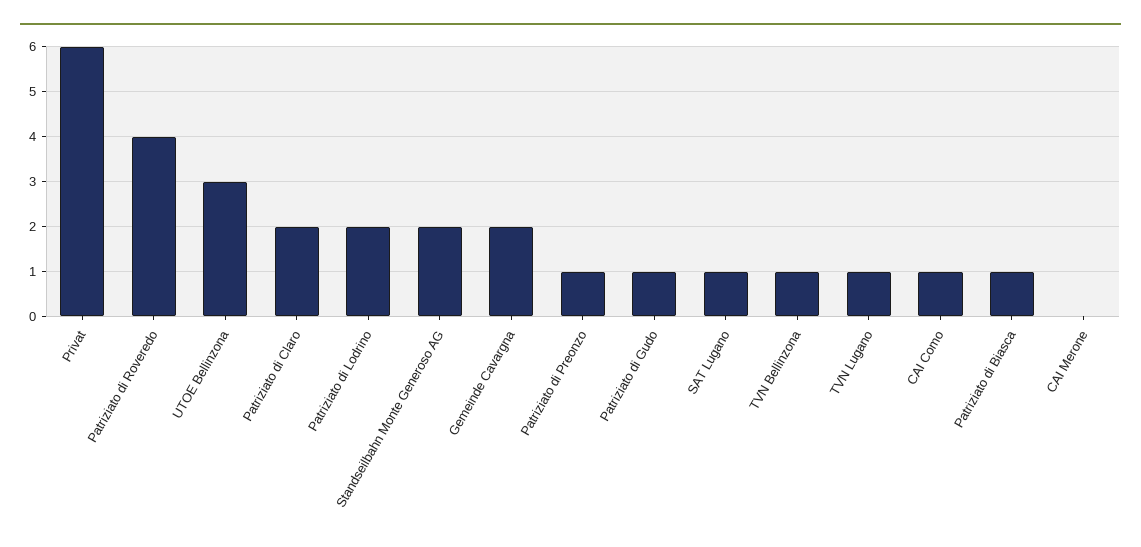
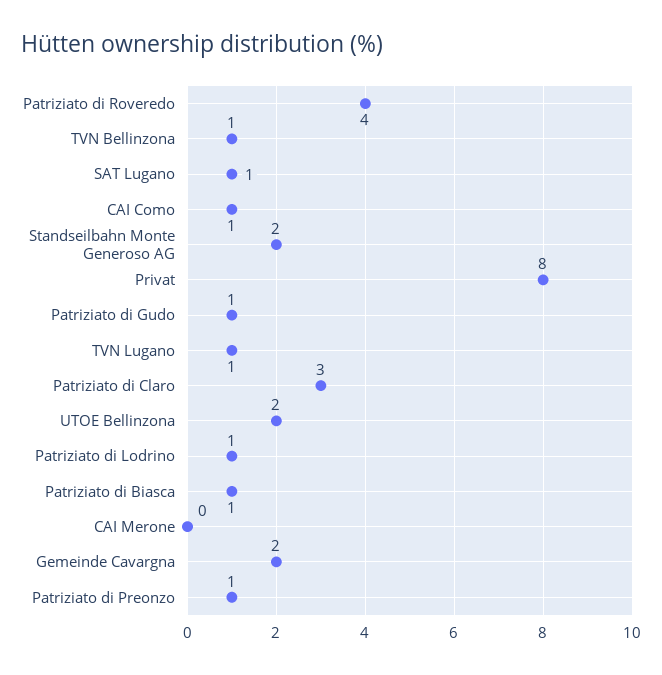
Privat: 6 -> 8
UTOE Bellinzona: 3 -> 2
Patriziato di Claro: 2 -> 3
Patriziato di Lodrino: 2 -> 1

